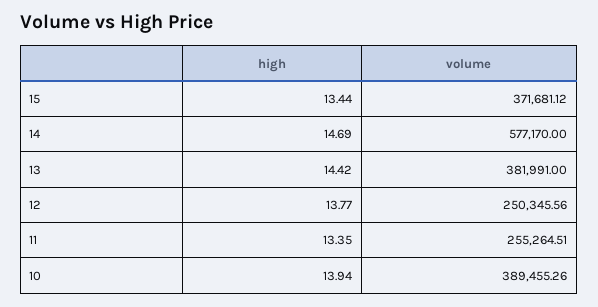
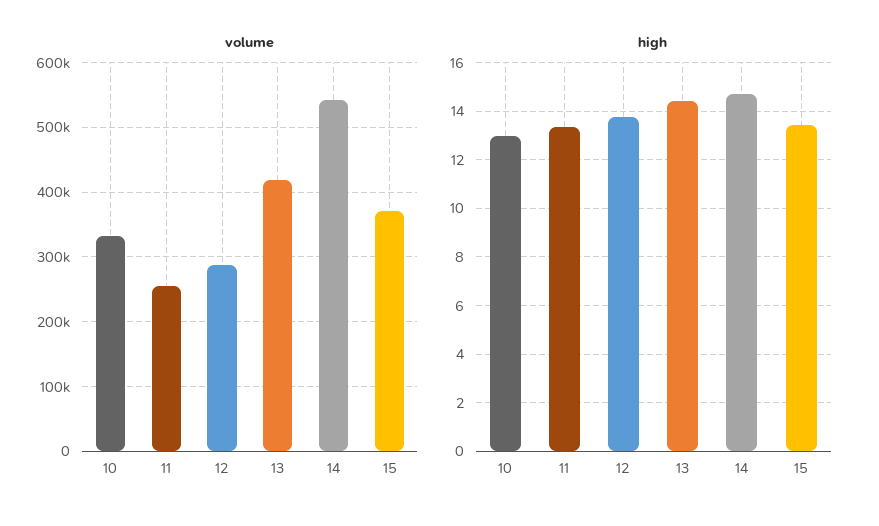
volume, 14: 577170 -> 540000
volume, 13: 381991 -> 420000
volume, 12: 250345.56 -> 290000
high, 10: 13.94 -> 13
volume, 10: 389455.26 -> 330000

